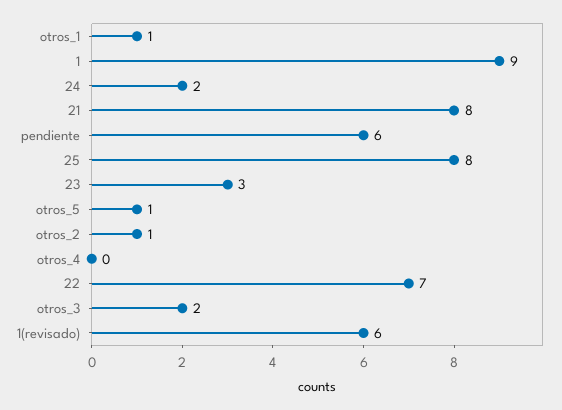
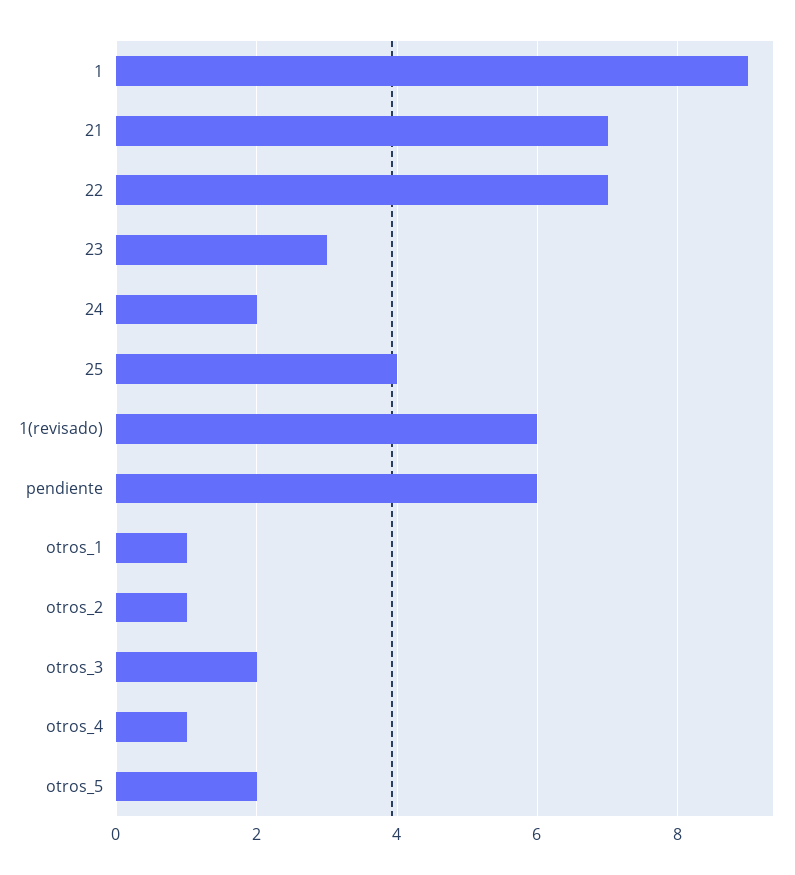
21: 8 -> 7
25: 8 -> 4
otros_5: 1 -> 2
otros_4: 0 -> 1

